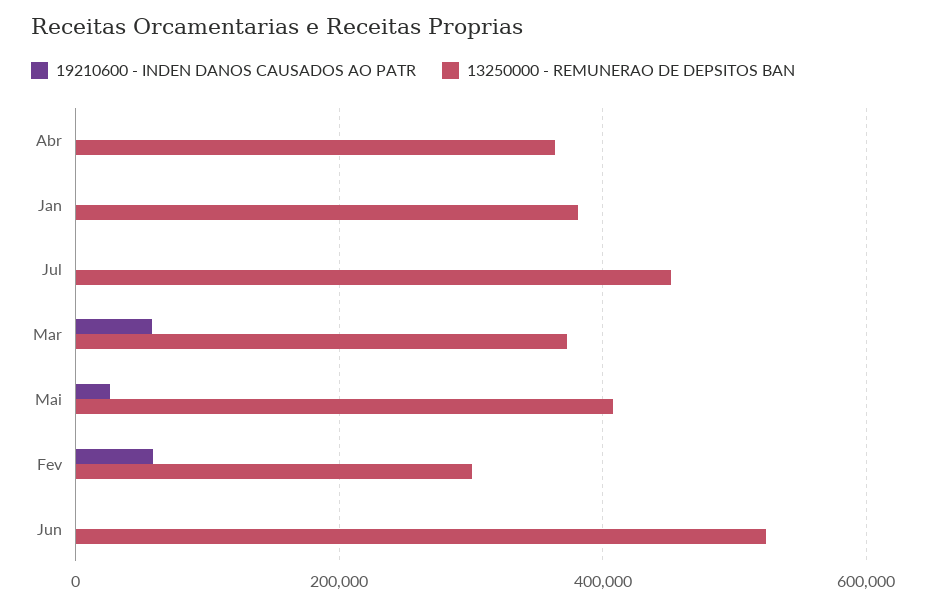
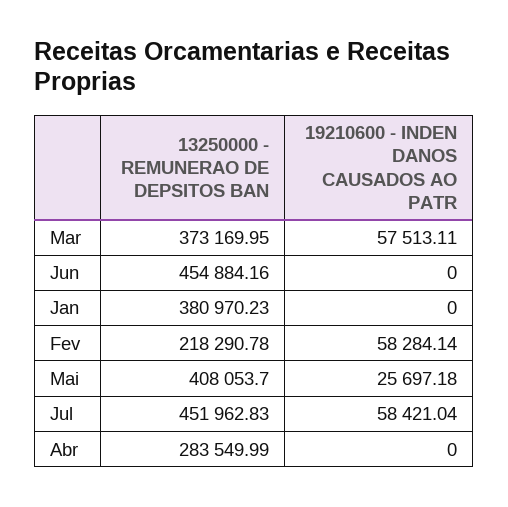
13250000 - REMUNERAO DE DEPSITOS BAN, Abr: 360000 -> 283549.99
19210600 - INDEN DANOS CAUSADOS AO PATR, Jul: 0 -> 58421.04
13250000 - REMUNERAO DE DEPSITOS BAN, Fev: 300000 -> 218290.78
13250000 - REMUNERAO DE DEPSITOS BAN, Jun: 520000 -> 454884.16

